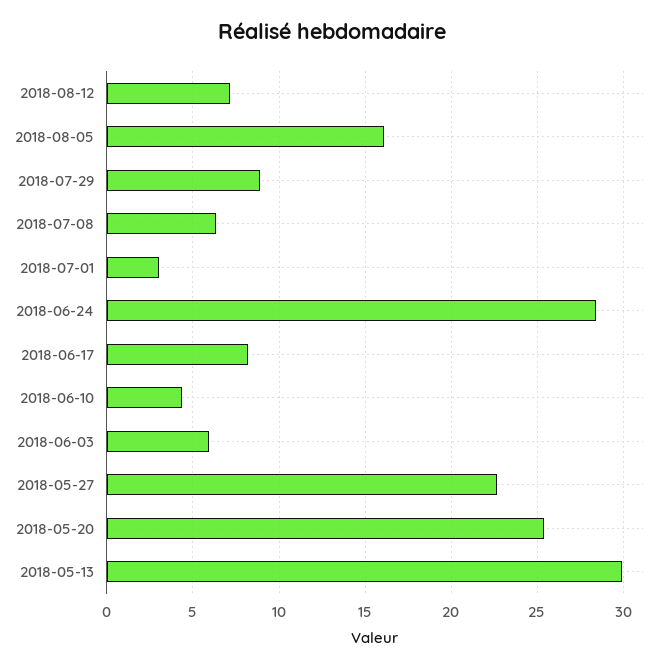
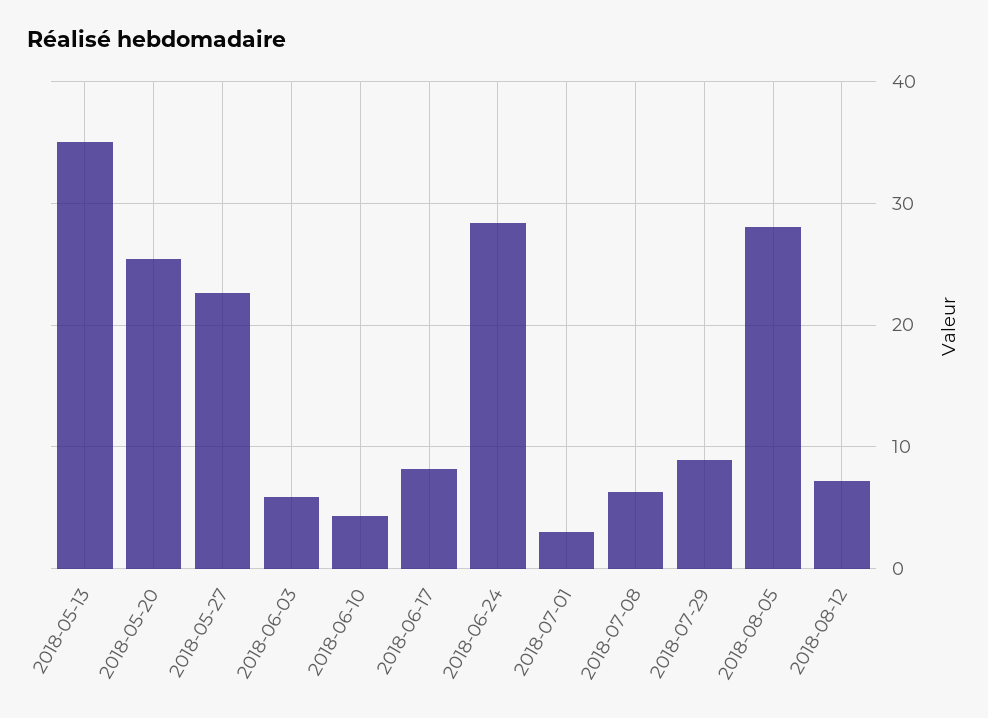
2018-08-05: 16 -> 28
2018-05-13: 30 -> 35

